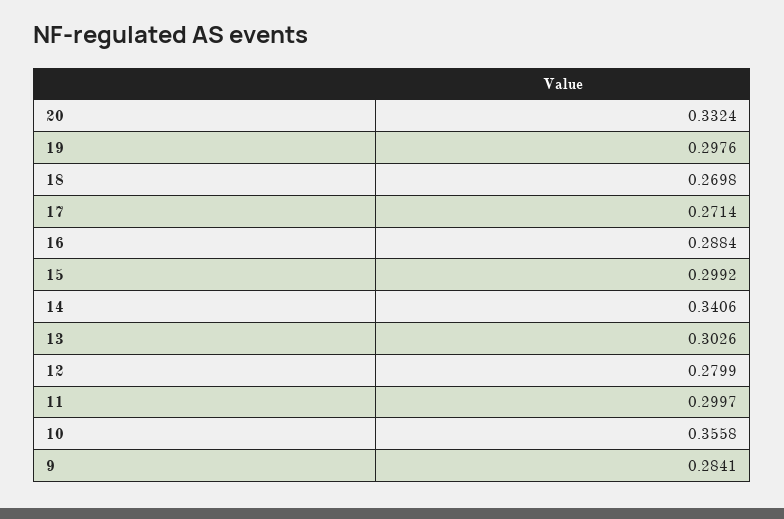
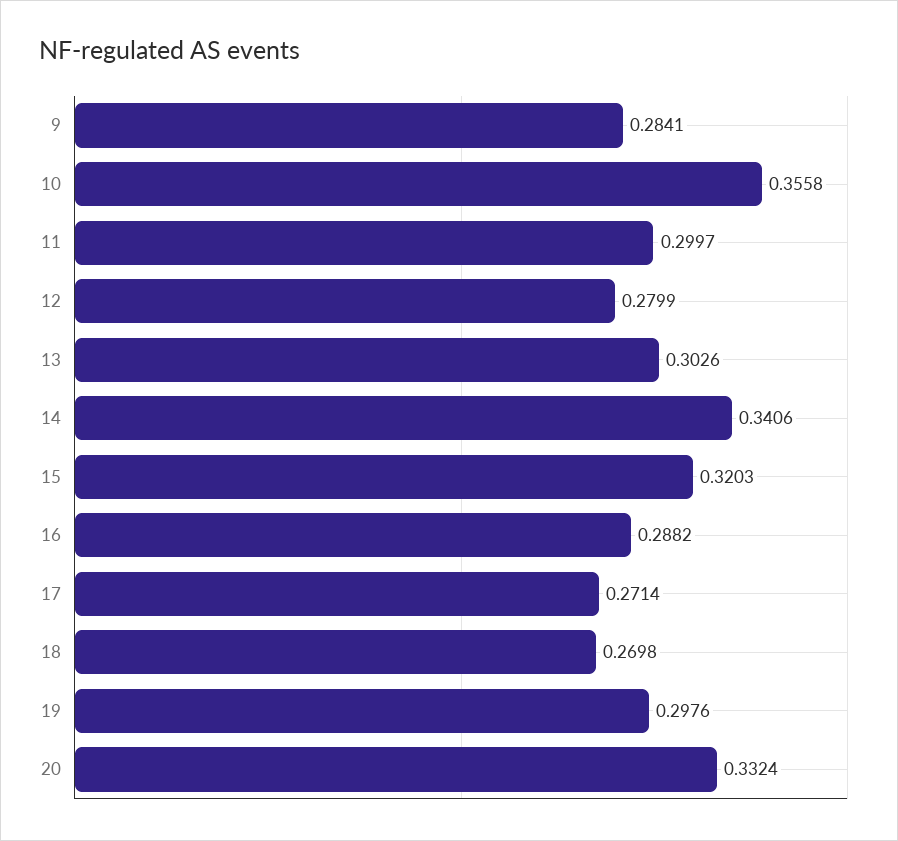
16: 0.2884 -> 0.2882
15: 0.2992 -> 0.3203

